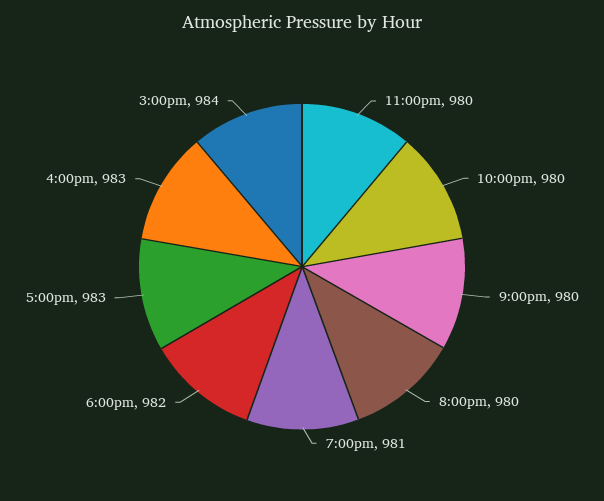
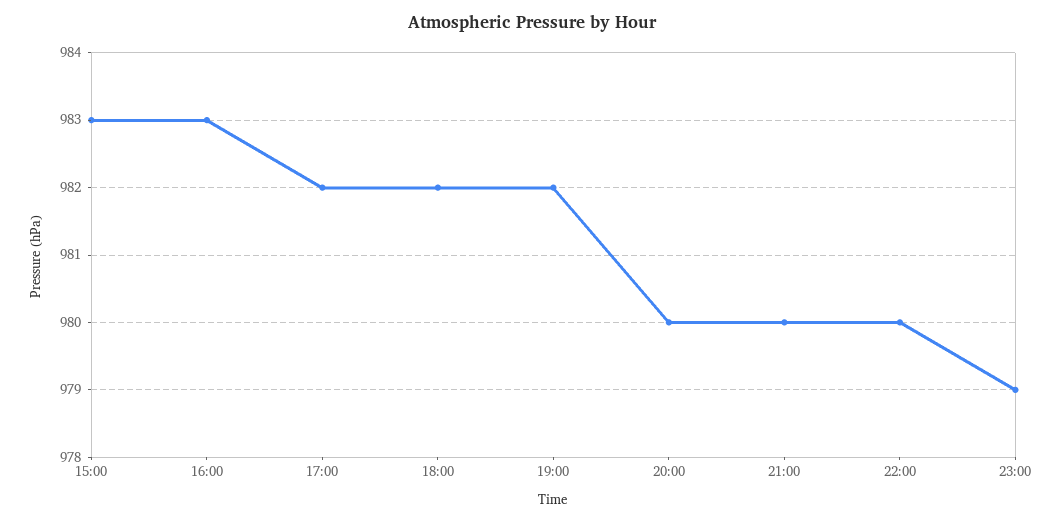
11:00pm: 980 -> 979
7:00pm: 981 -> 982
5:00pm: 983 -> 982
3:00pm: 984 -> 983

